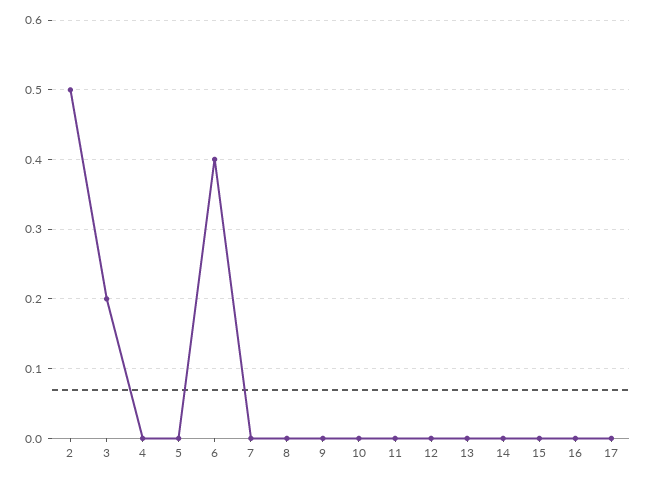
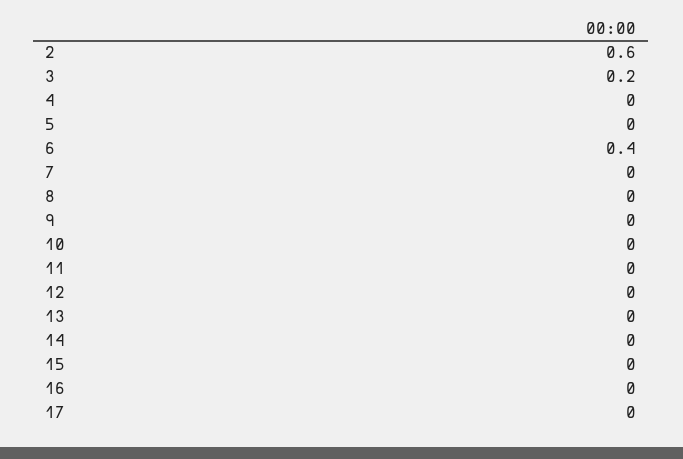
2: 0.5 -> 0.6

